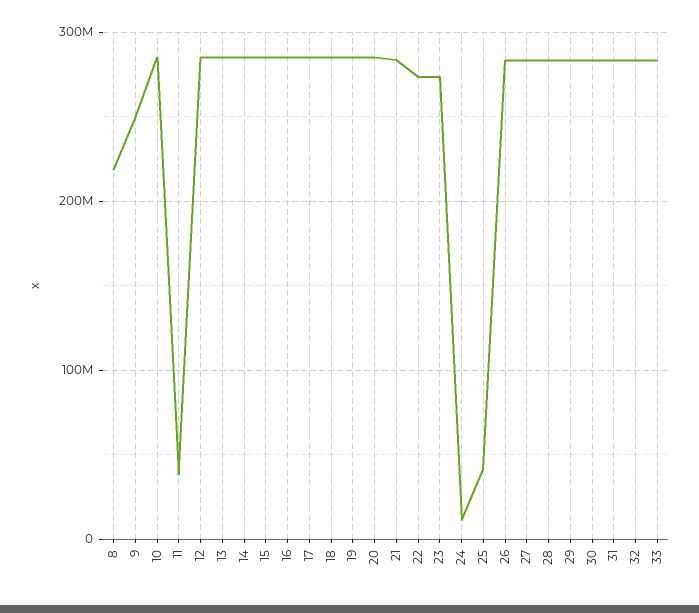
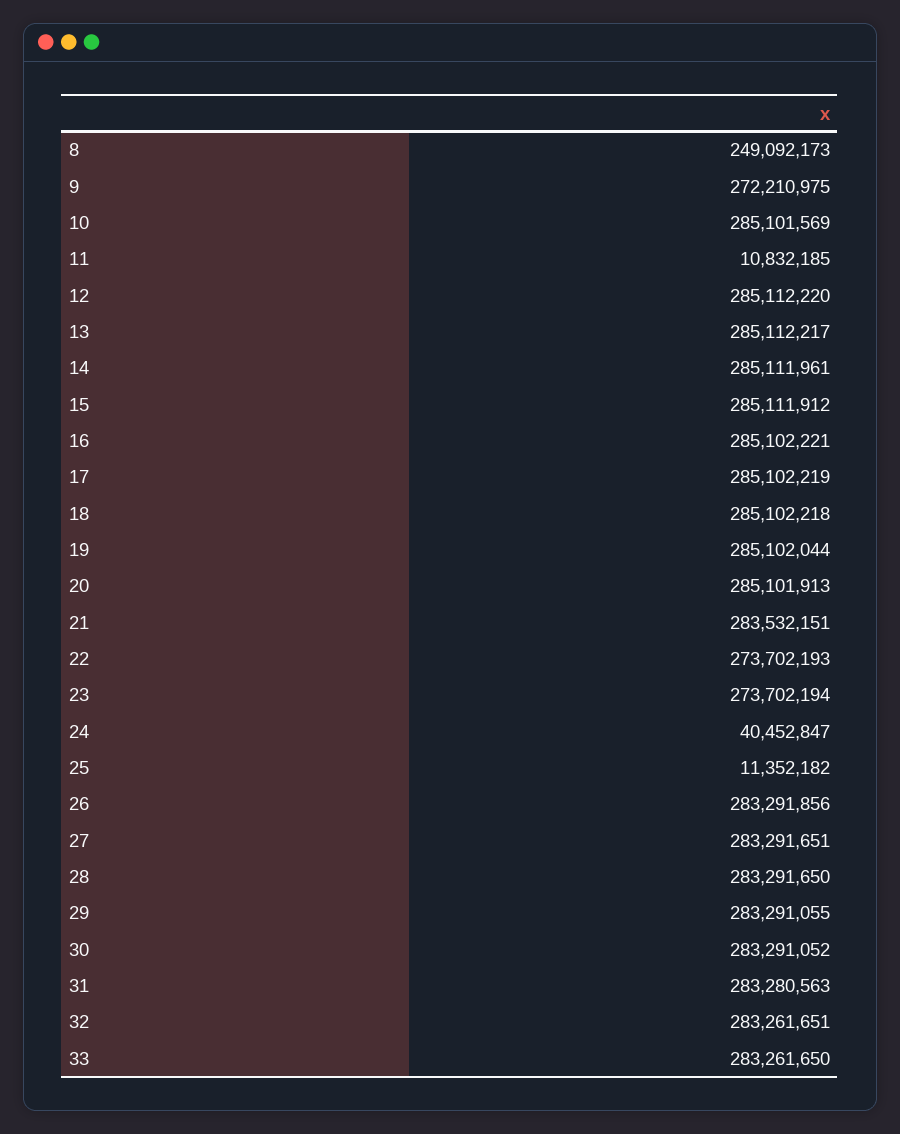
8: 220000000 -> 249092173
9: 250000000 -> 272210975
11: 40000000 -> 10832185
24: 10000000 -> 40452847
25: 40000000 -> 11352182

